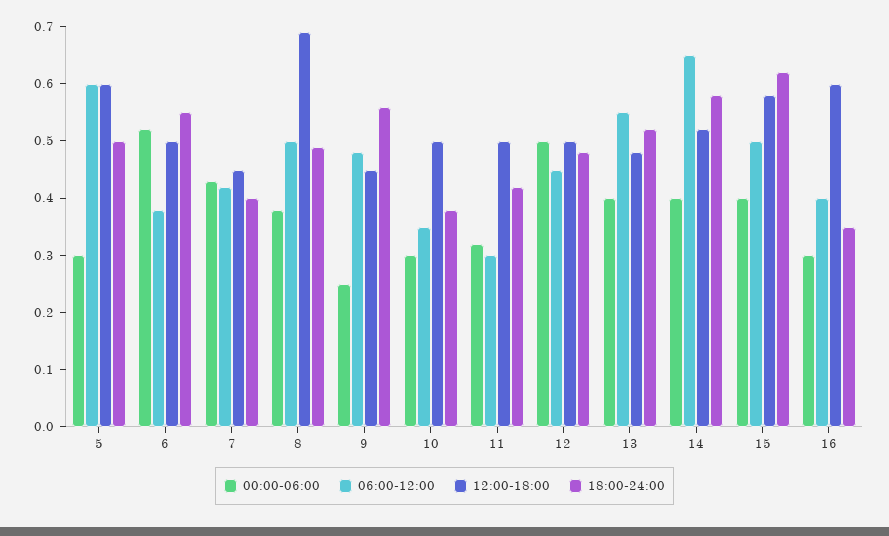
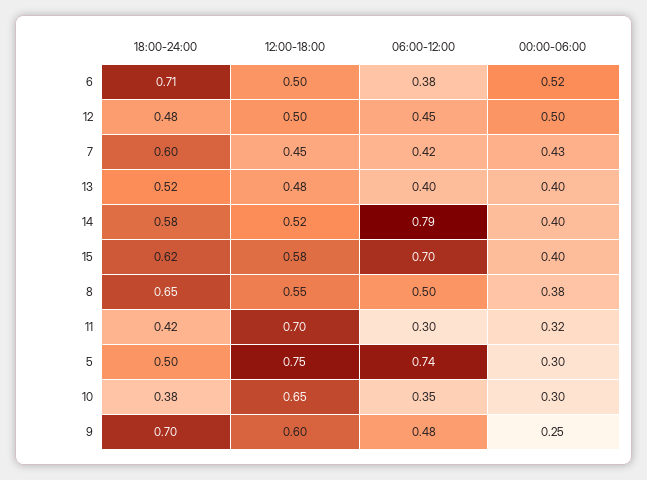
06:00-12:00, 5: 0.6 -> 0.74
12:00-18:00, 5: 0.6 -> 0.75
18:00-24:00, 6: 0.55 -> 0.71
18:00-24:00, 7: 0.4 -> 0.6
12:00-18:00, 8: 0.7 -> 0.55
18:00-24:00, 8: 0.5 -> 0.65
12:00-18:00, 9: 0.45 -> 0.6
18:00-24:00, 9: 0.55 -> 0.7
12:00-18:00, 10: 0.5 -> 0.65
12:00-18:00, 11: 0.5 -> 0.7
06:00-12:00, 13: 0.55 -> 0.4
06:00-12:00, 14: 0.65 -> 0.79
06:00-12:00, 15: 0.5 -> 0.7
00:00-06:00, 16: 0.3 -> none
06:00-12:00, 16: 0.4 -> none
12:00-18:00, 16: 0.6 -> none
18:00-24:00, 16: 0.35 -> none

